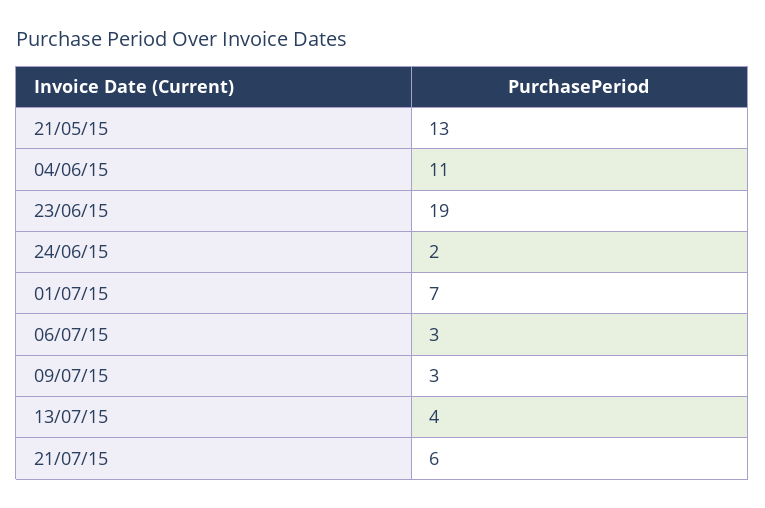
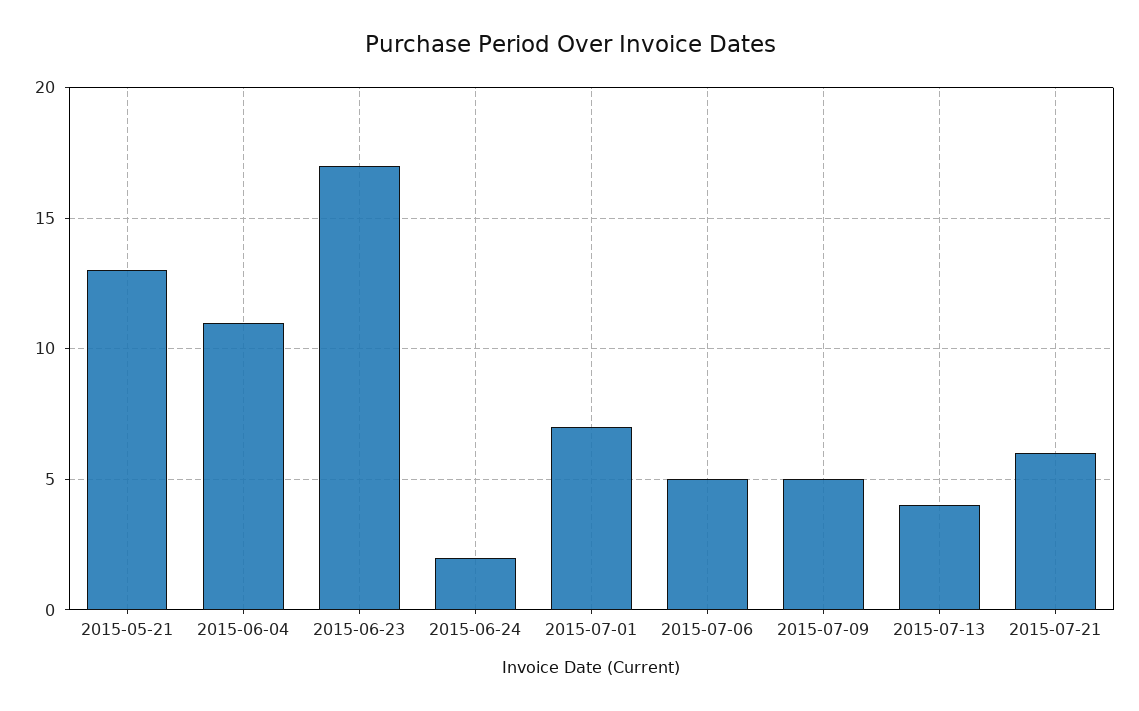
23/06/15: 19 -> 17
06/07/15: 3 -> 5
09/07/15: 3 -> 5

